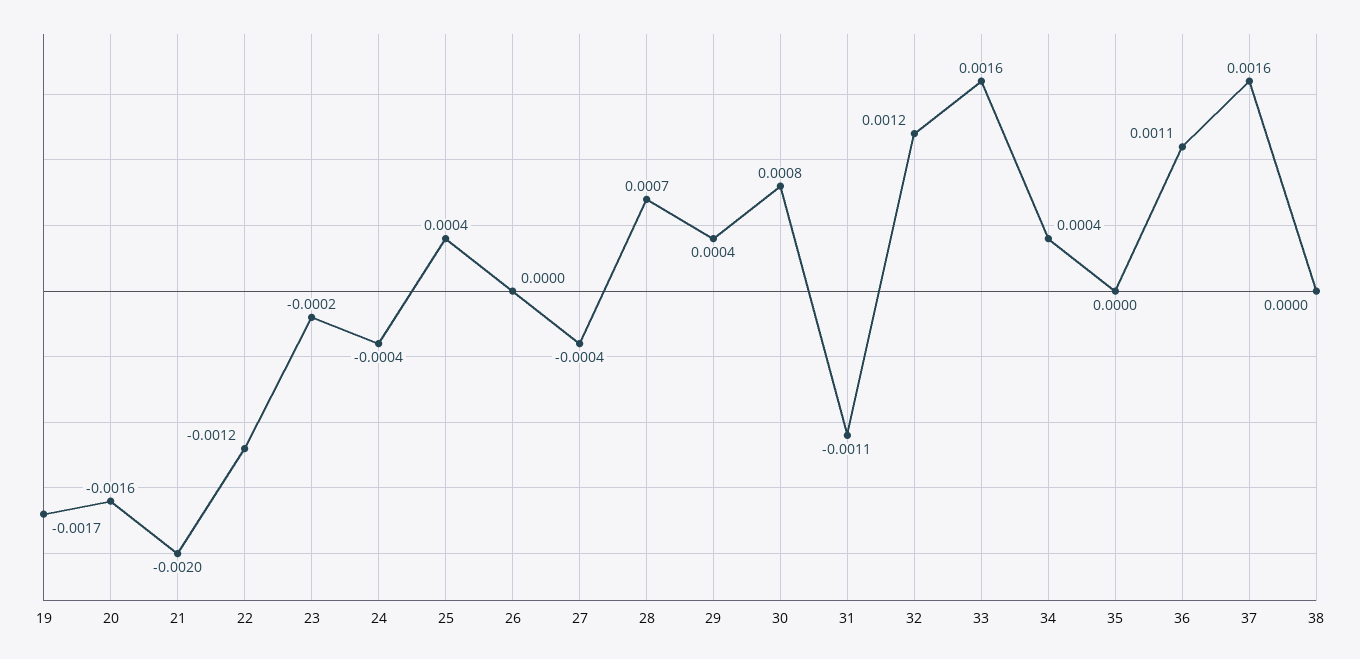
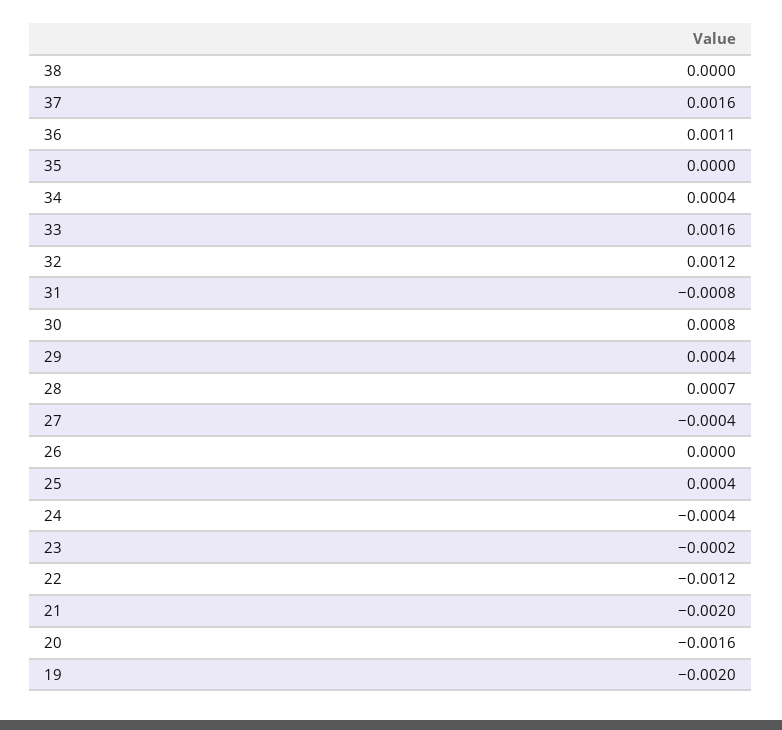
19: -0.0017 -> -0.002
31: -0.0011 -> -0.0008

